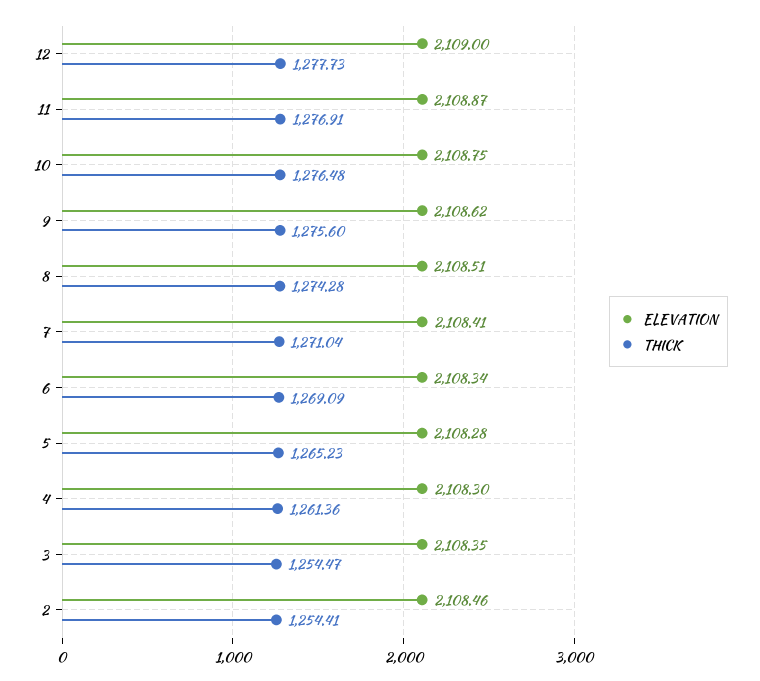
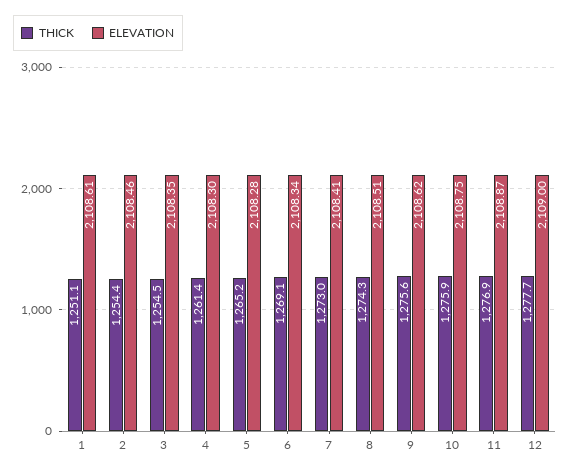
THICK, 10: 1276.48 -> 1275.9
THICK, 7: 1271.04 -> 1273
THICK, 1: none -> 1251.1
ELEVATION, 1: none -> 2108.61

